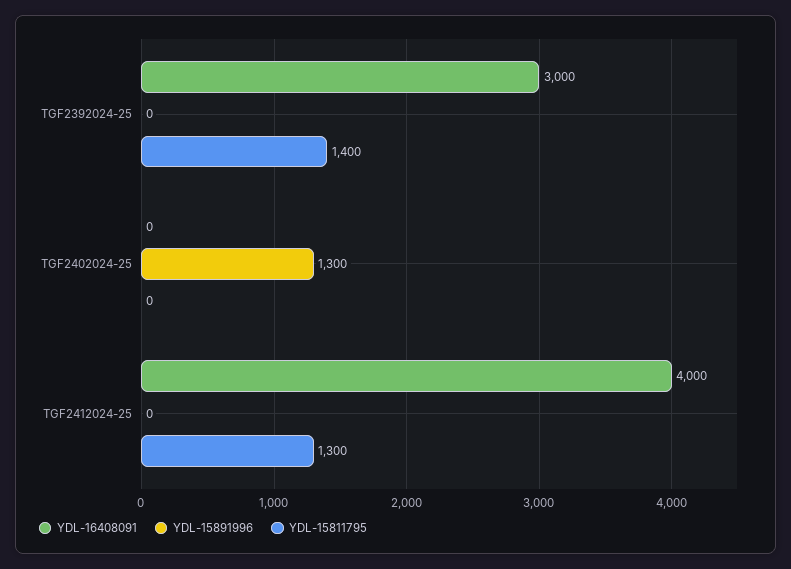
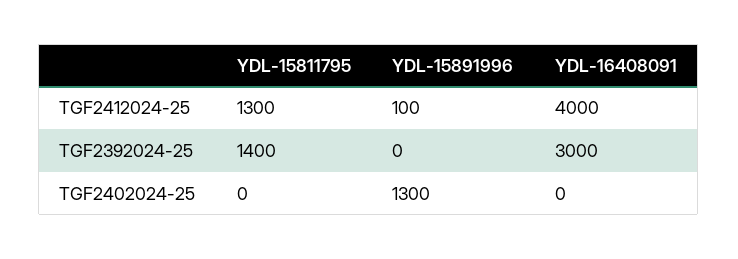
YDL-15891996, TGF2412024-25: 0 -> 100

